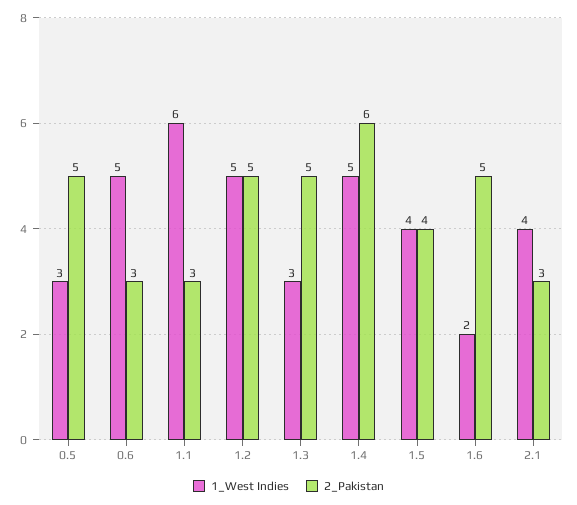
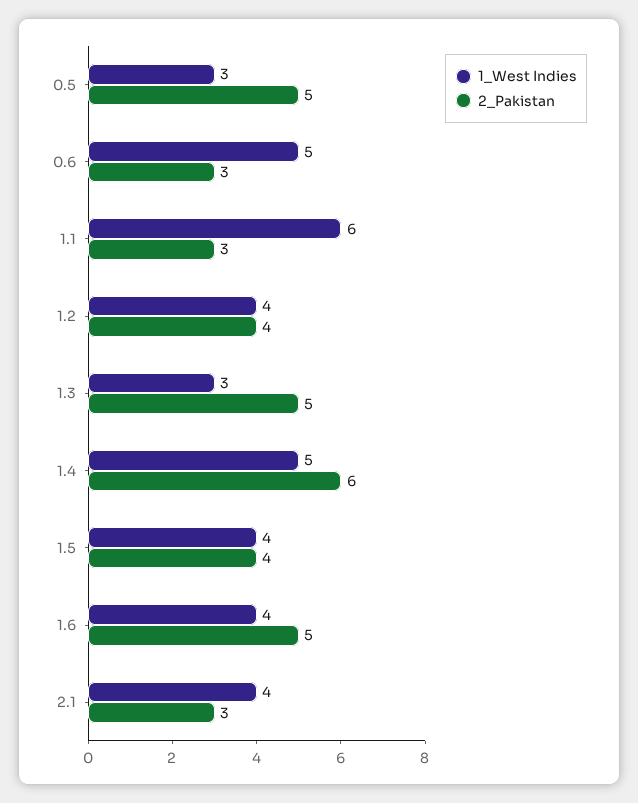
1_West Indies, 1.2: 5 -> 4
2_Pakistan, 1.2: 5 -> 4
1_West Indies, 1.6: 2 -> 4

